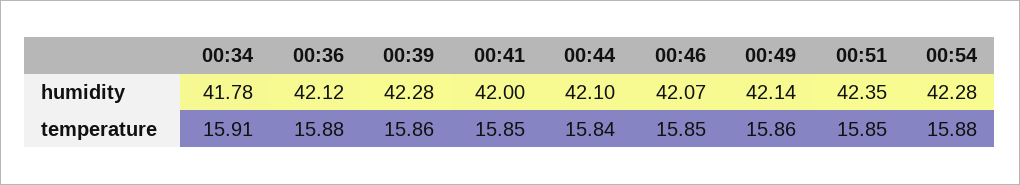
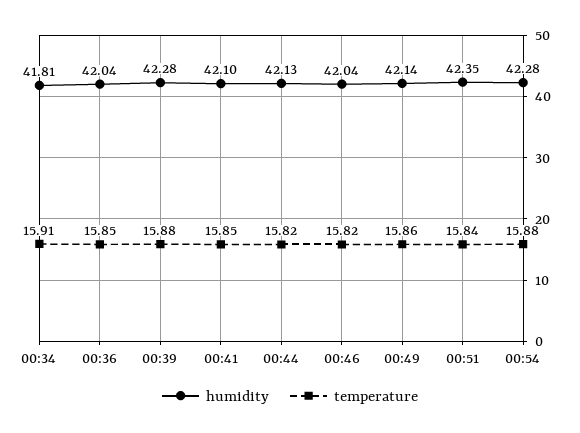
humidity, 00:34: 41.78 -> 41.81
humidity, 00:36: 42.12 -> 42.04
humidity, 00:41: 42 -> 42.1
humidity, 00:44: 42.1 -> 42.13
humidity, 00:46: 42.07 -> 42.04
temperature, 00:36: 15.88 -> 15.85
temperature, 00:39: 15.86 -> 15.88
temperature, 00:44: 15.84 -> 15.82
temperature, 00:46: 15.85 -> 15.82
temperature, 00:51: 15.85 -> 15.84

